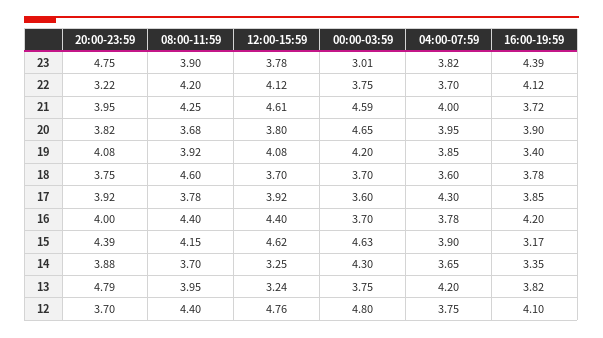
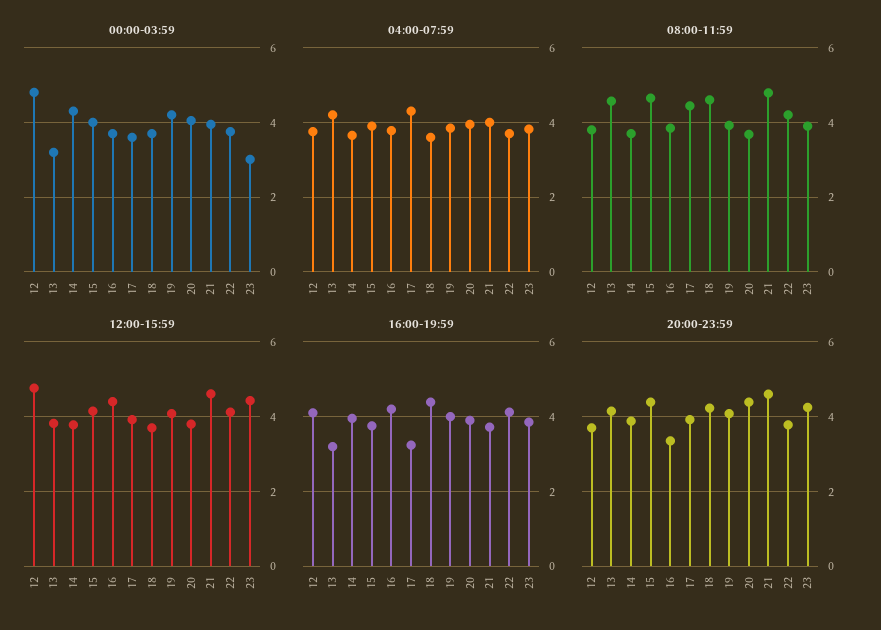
20:00-23:59, 23: 4.75 -> 4.2
12:00-15:59, 23: 3.78 -> 4.4
16:00-19:59, 23: 4.39 -> 3.8
20:00-23:59, 22: 3.22 -> 3.8
20:00-23:59, 21: 3.95 -> 4.6
08:00-11:59, 21: 4.25 -> 4.8
00:00-03:59, 21: 4.59 -> 4
20:00-23:59, 20: 3.82 -> 4.4
00:00-03:59, 20: 4.65 -> 4
16:00-19:59, 19: 3.4 -> 4
20:00-23:59, 18: 3.75 -> 4.2
16:00-19:59, 18: 3.78 -> 4.4
08:00-11:59, 17: 3.78 -> 4.4
16:00-19:59, 17: 3.85 -> 3.2
20:00-23:59, 16: 4 -> 3.4
08:00-11:59, 16: 4.4 -> 3.8
08:00-11:59, 15: 4.15 -> 4.6
12:00-15:59, 15: 4.62 -> 4.2
00:00-03:59, 15: 4.63 -> 4
16:00-19:59, 15: 3.17 -> 3.8
12:00-15:59, 14: 3.25 -> 3.8
16:00-19:59, 14: 3.35 -> 4
20:00-23:59, 13: 4.79 -> 4.2
08:00-11:59, 13: 3.95 -> 4.6
12:00-15:59, 13: 3.24 -> 3.8
00:00-03:59, 13: 3.75 -> 3.2
16:00-19:59, 13: 3.82 -> 3.2
08:00-11:59, 12: 4.4 -> 3.8

